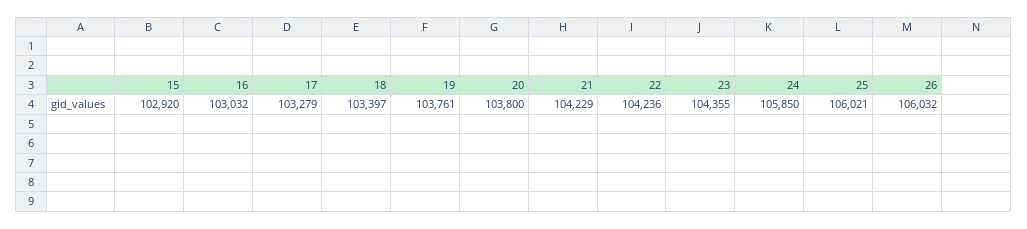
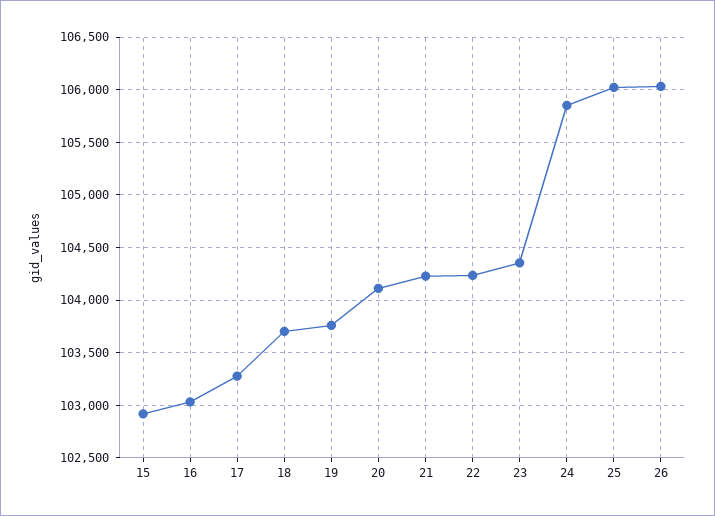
18: 103397 -> 103700
20: 103800 -> 104100

